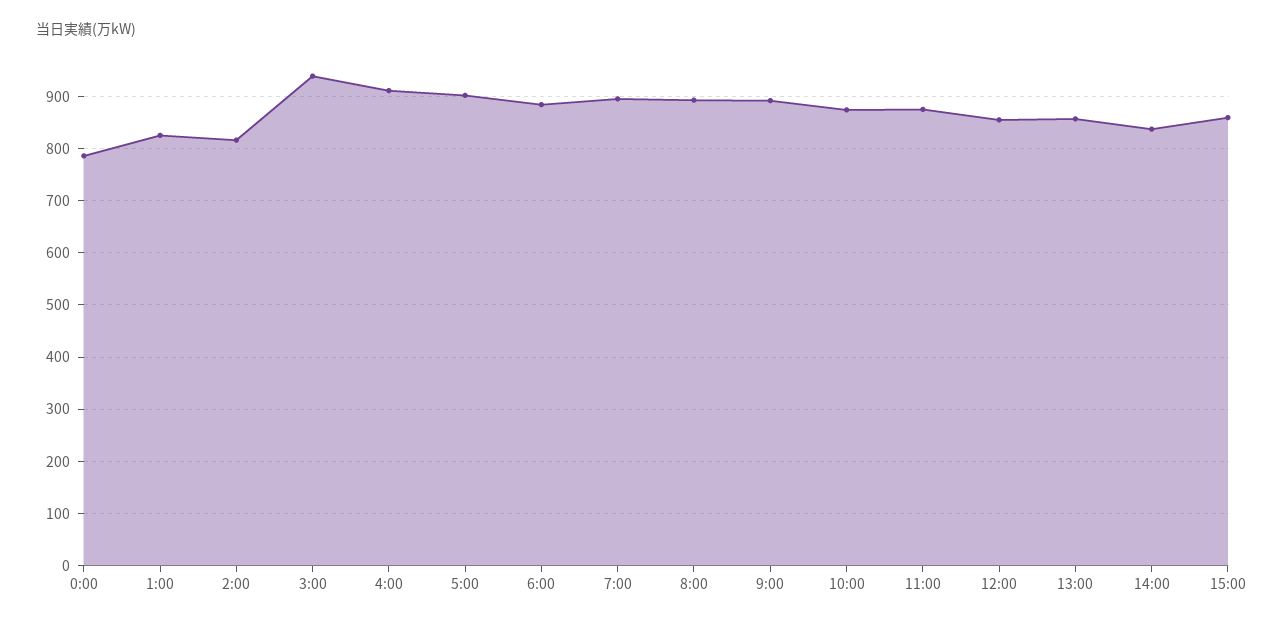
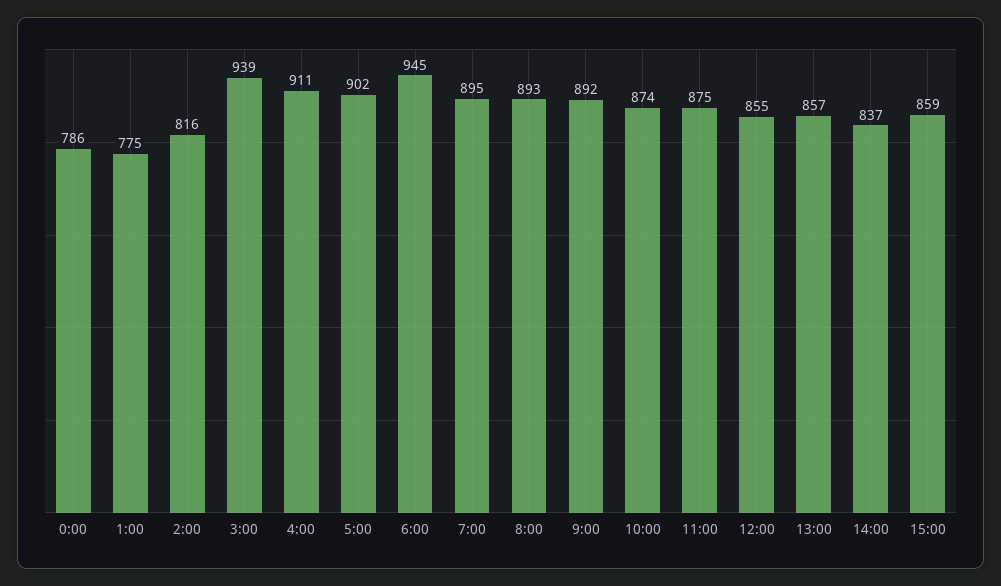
1:00: 820 -> 775
6:00: 880 -> 945

